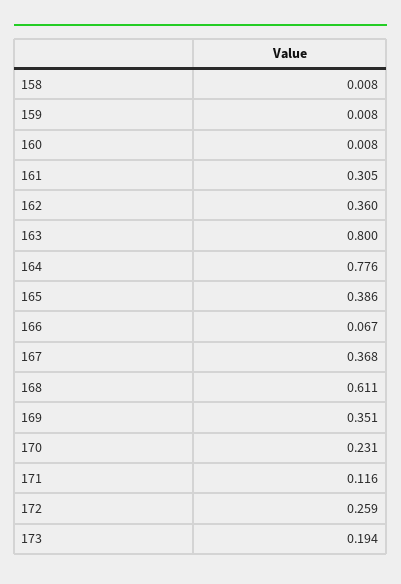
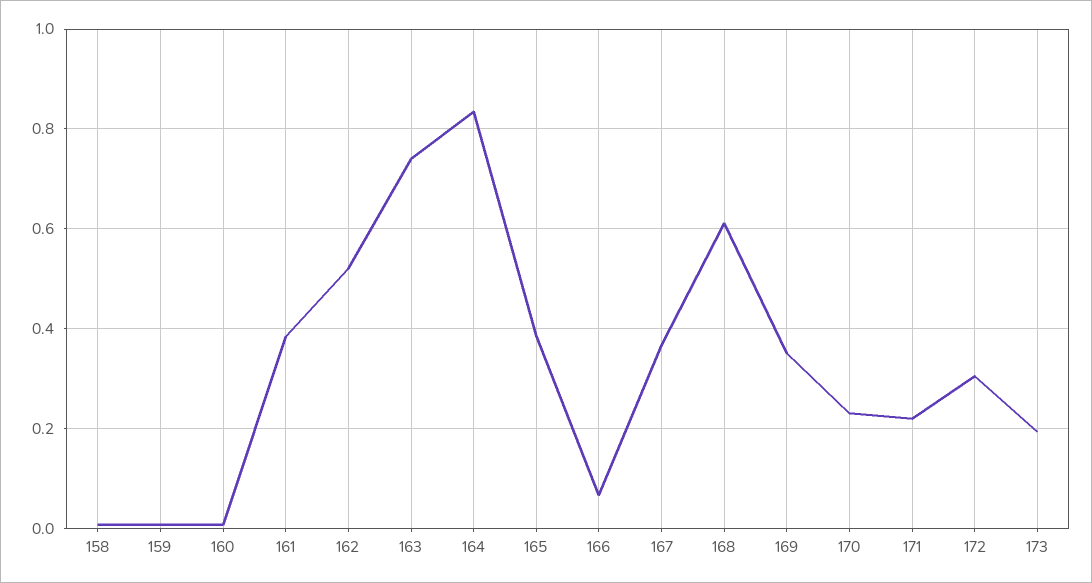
161: 0.305 -> 0.38
162: 0.36 -> 0.52
163: 0.8 -> 0.74
164: 0.776 -> 0.84
171: 0.116 -> 0.22
172: 0.259 -> 0.3

